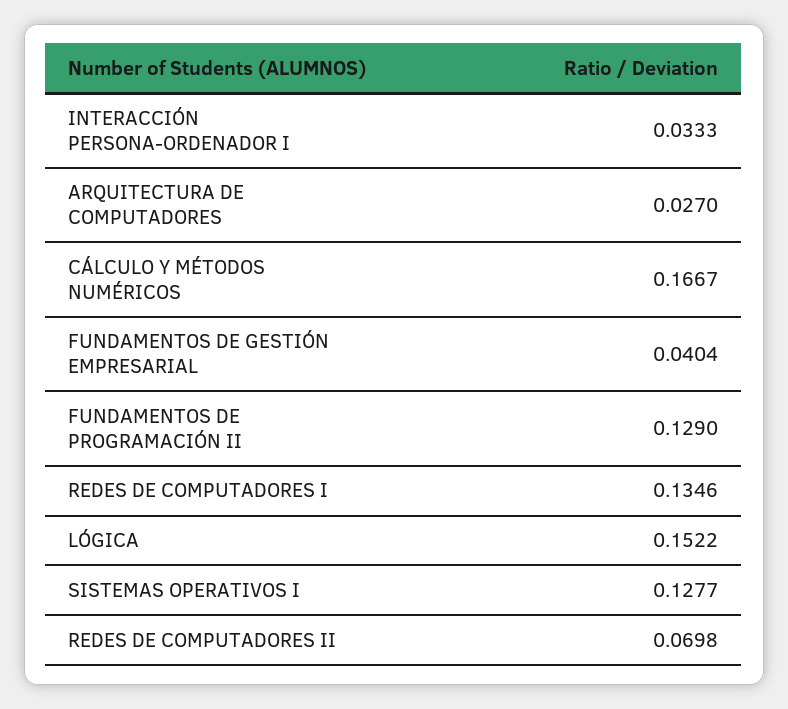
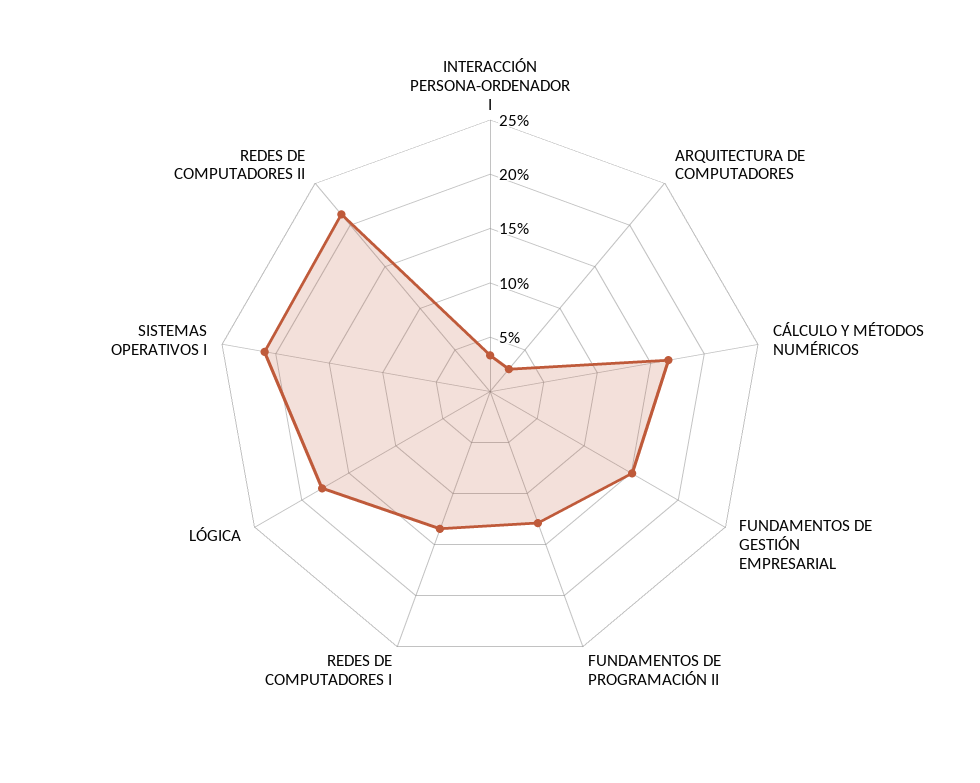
FUNDAMENTOS DE GESTIÓN EMPRESARIAL: 0.0404 -> 0.15
LÓGICA: 0.1522 -> 0.18
SISTEMAS OPERATIVOS I: 0.1277 -> 0.21
REDES DE COMPUTADORES II: 0.0698 -> 0.21

